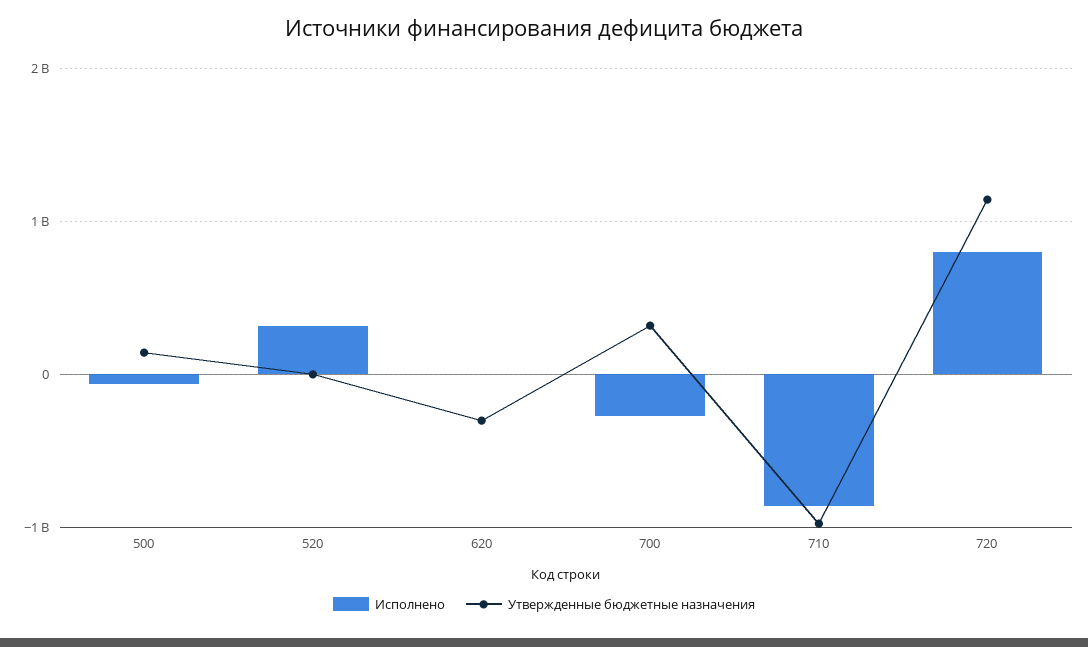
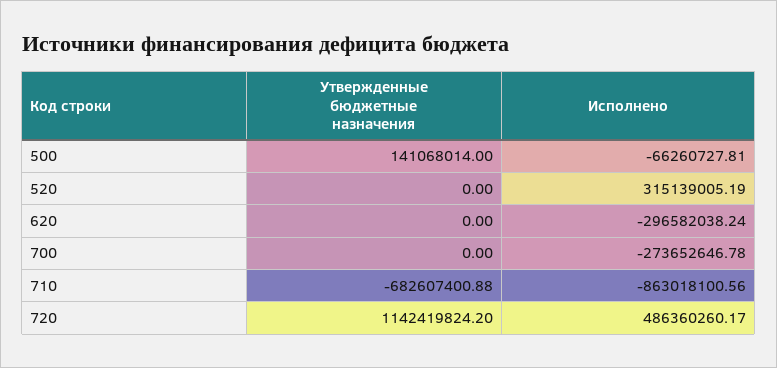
Исполнено, 620: 0 -> -296582038.24
Утвержденные бюджетные назначения, 620: -300000000 -> 0
Утвержденные бюджетные назначения, 700: 300000000 -> 0
Утвержденные бюджетные назначения, 710: -1000000000 -> -682607400.88
Исполнено, 720: 800000000 -> 486360260.17

